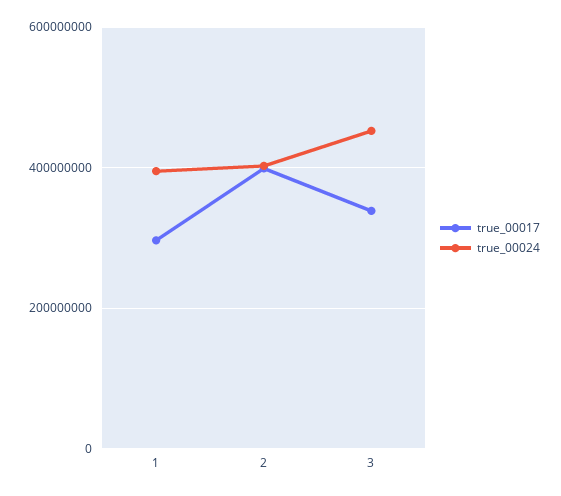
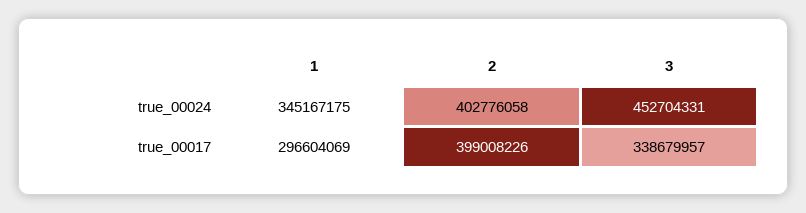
true_00024, 1: 400000000 -> 345167175

